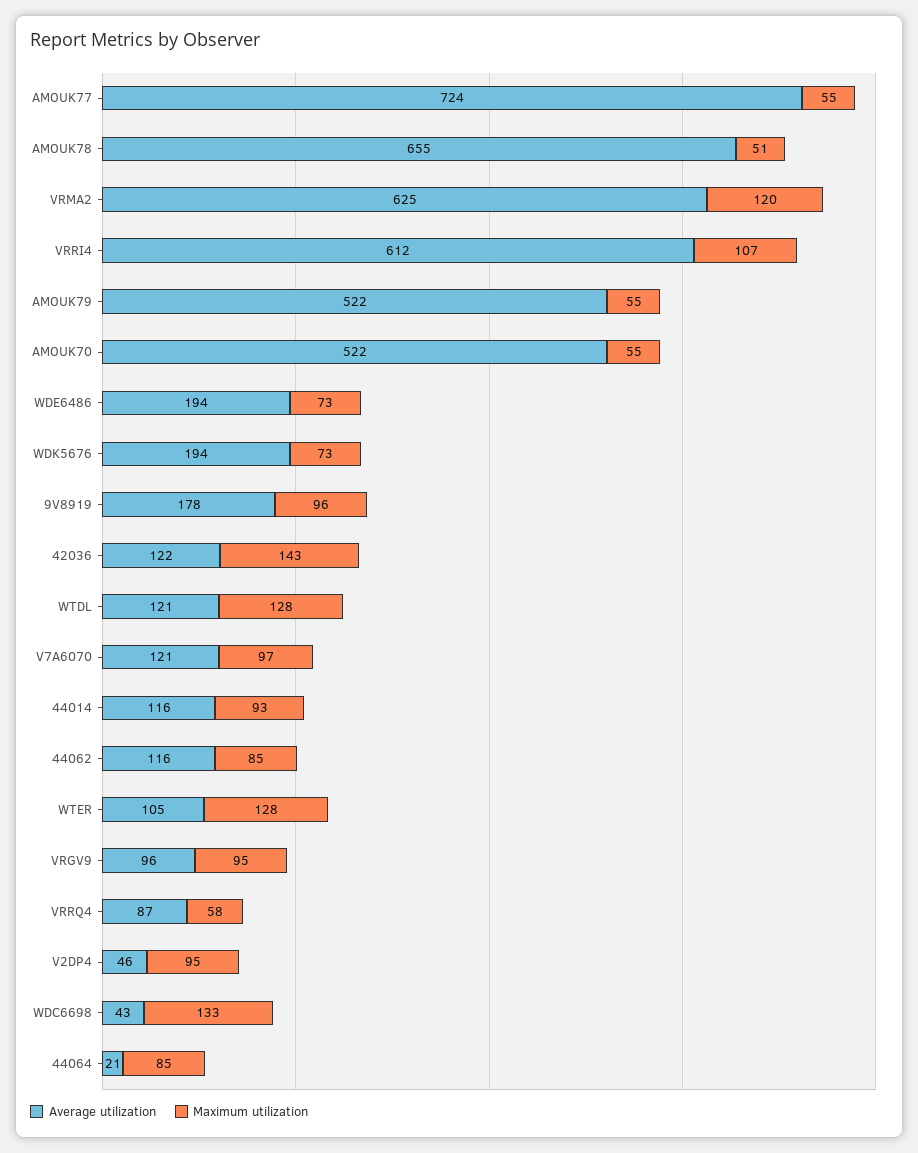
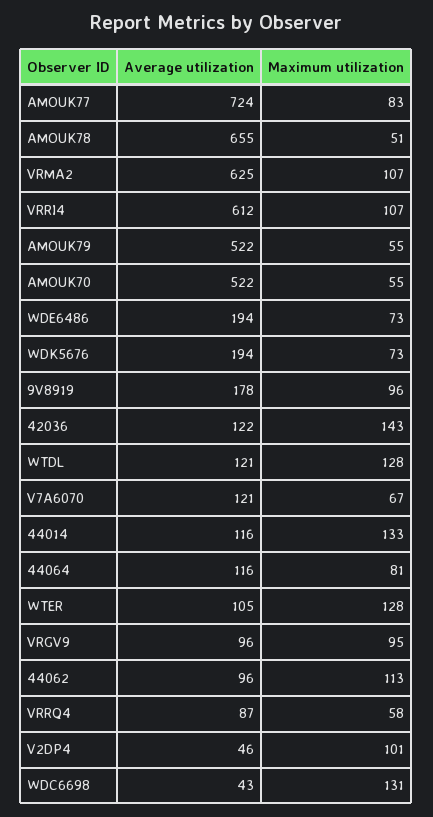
Maximum utilization, AMOUK77: 55 -> 83
Maximum utilization, VRMA2: 120 -> 107
Maximum utilization, V7A6070: 97 -> 67
Maximum utilization, 44014: 93 -> 133
Average utilization, 44062: 116 -> 96
Maximum utilization, 44062: 85 -> 113
Maximum utilization, V2DP4: 95 -> 101
Maximum utilization, WDC6698: 133 -> 131
Average utilization, 44064: 21 -> 116
Maximum utilization, 44064: 85 -> 81

